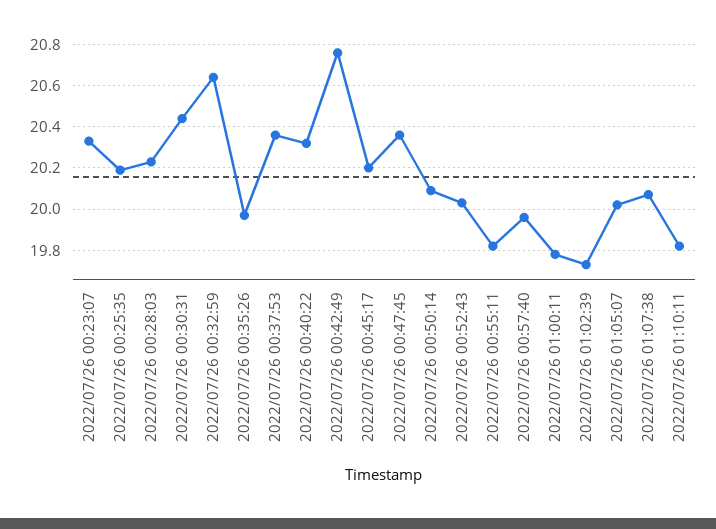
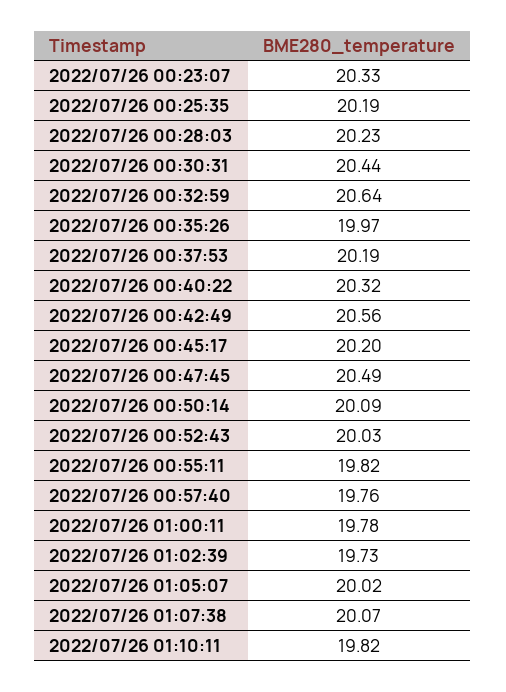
2022/07/26 00:37:53: 20.35 -> 20.19
2022/07/26 00:42:49: 20.75 -> 20.56
2022/07/26 00:47:45: 20.35 -> 20.49
2022/07/26 00:57:40: 19.95 -> 19.76

